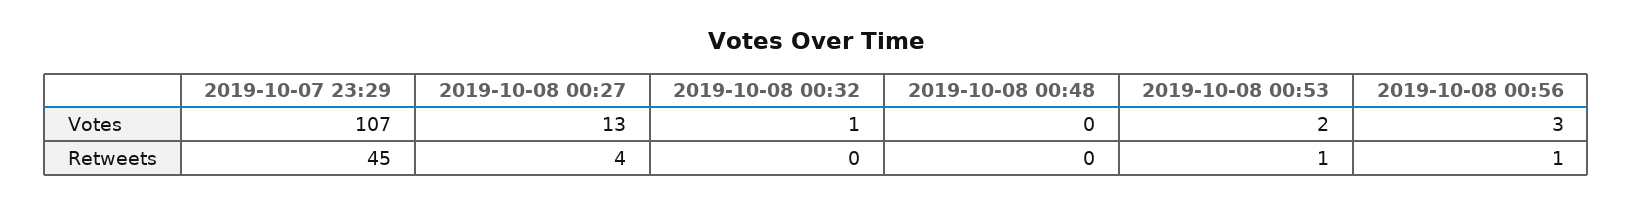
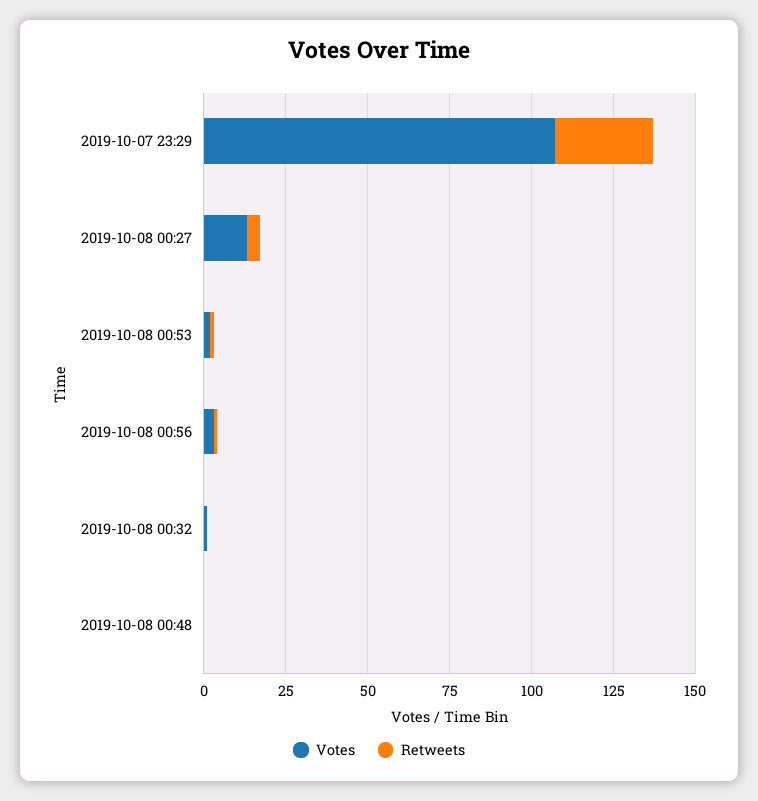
Retweets, 2019-10-07 23:29: 45 -> 30

